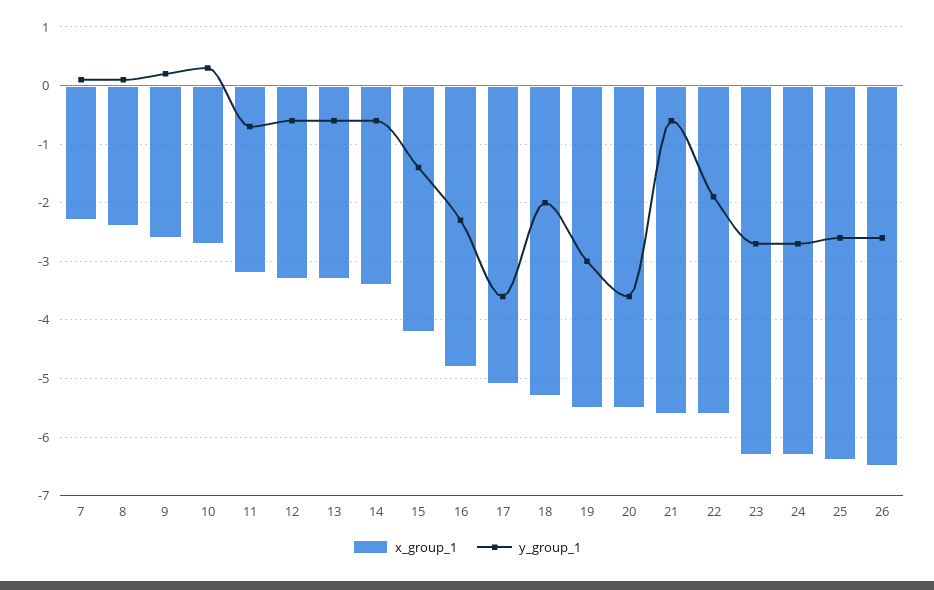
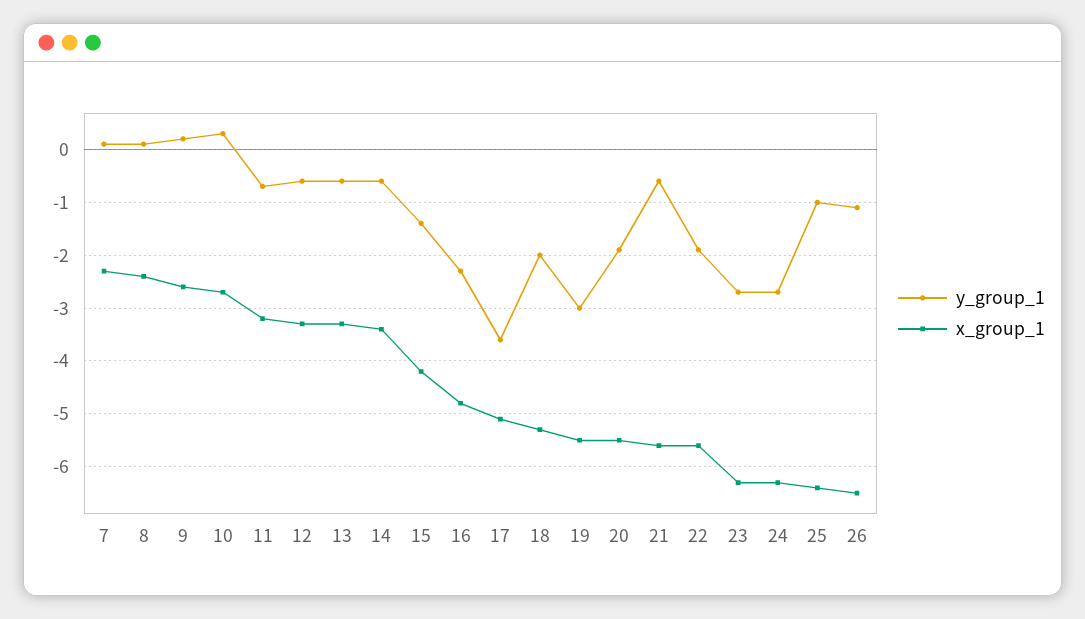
y_group_1, 20: -3.5 -> -2
y_group_1, 25: -2.5 -> -1
y_group_1, 26: -2.5 -> -1

